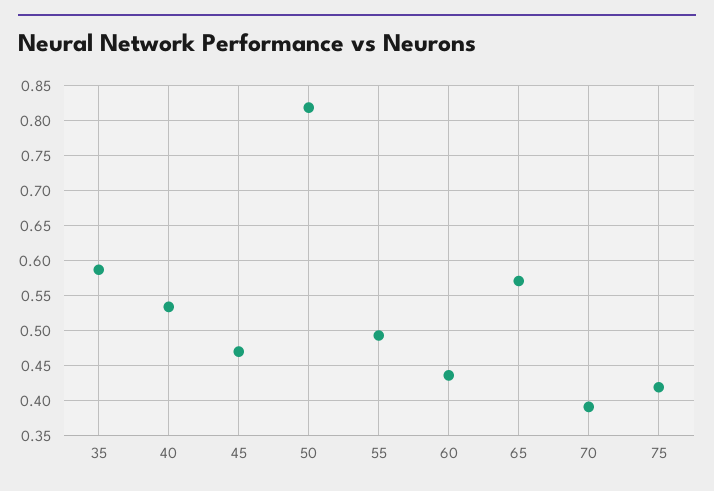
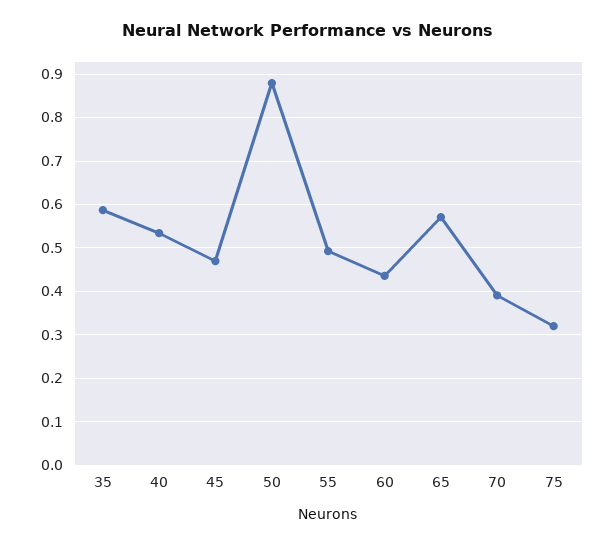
50: 0.82 -> 0.88
75: 0.42 -> 0.32

